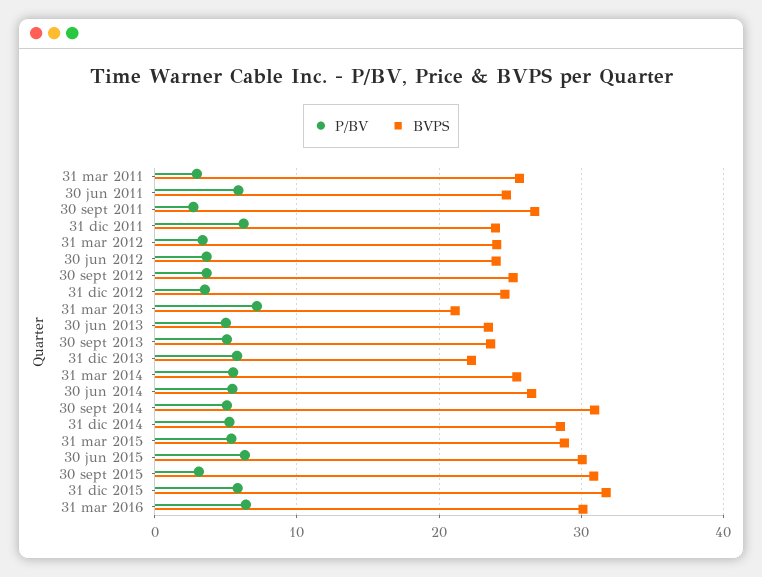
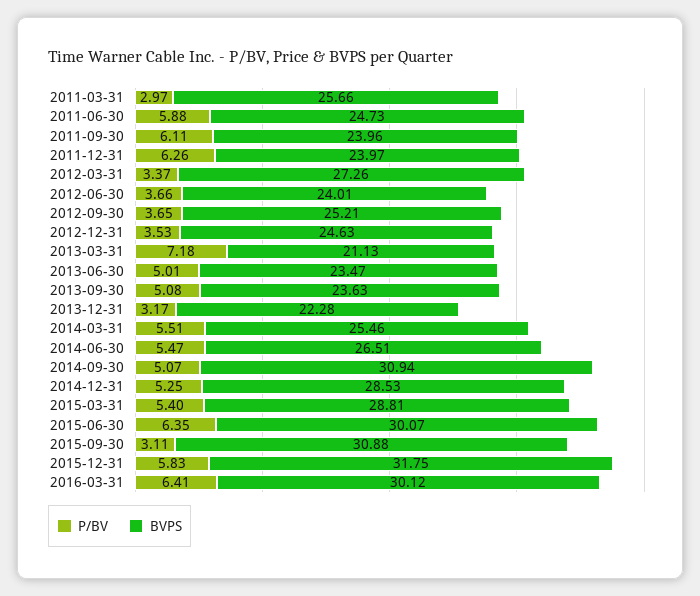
P/BV, 30 sept 2011: 3 -> 6.11
BVPS, 30 sept 2011: 27 -> 23.96
BVPS, 31 mar 2012: 24 -> 27.26
P/BV, 31 dic 2013: 6 -> 3.17

